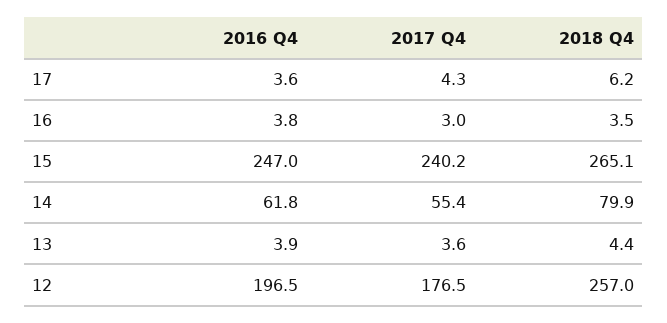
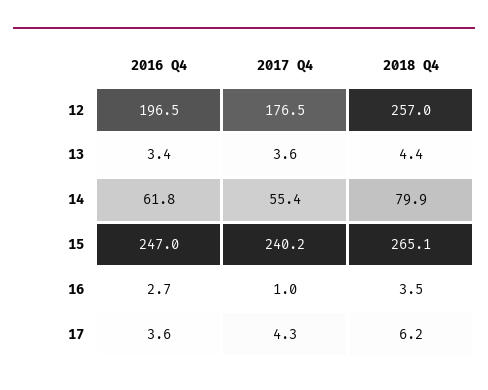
2016 Q4, 16: 3.8 -> 2.7
2017 Q4, 16: 3 -> 1
2016 Q4, 13: 3.9 -> 3.4

